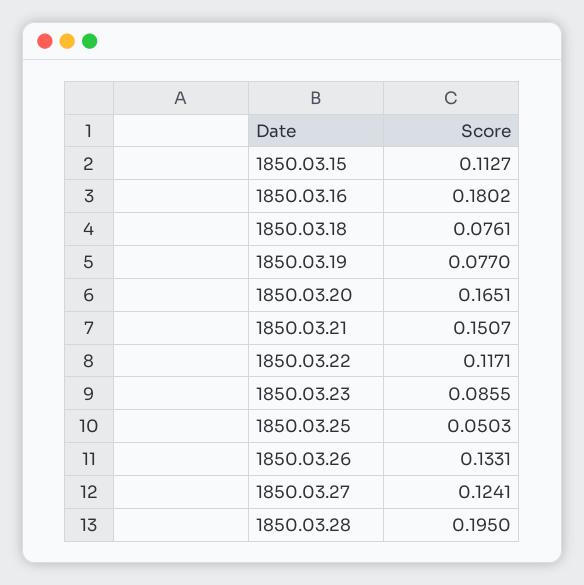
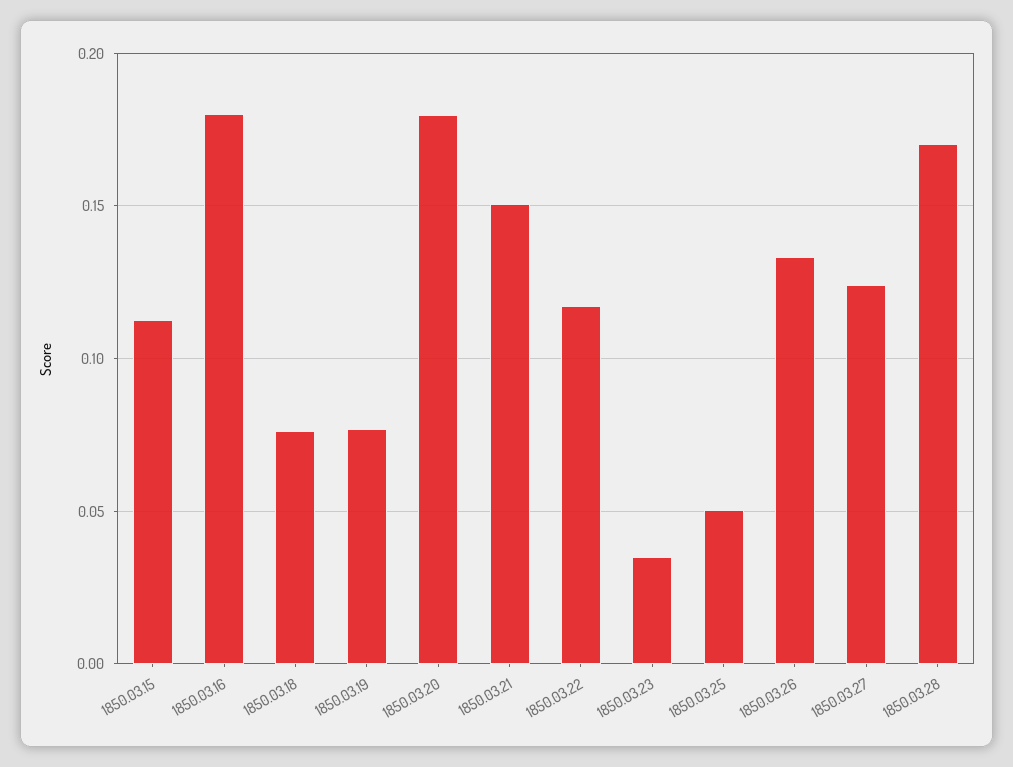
1850.03.20: 0.1651 -> 0.18
1850.03.23: 0.0855 -> 0.035
1850.03.28: 0.195 -> 0.17

